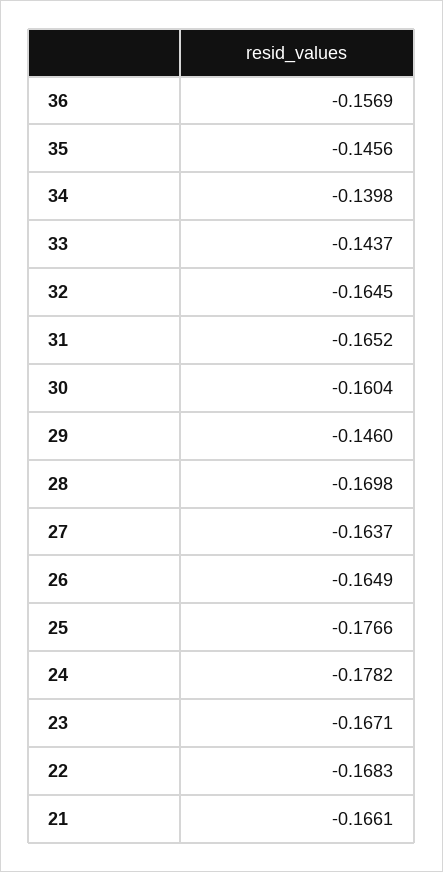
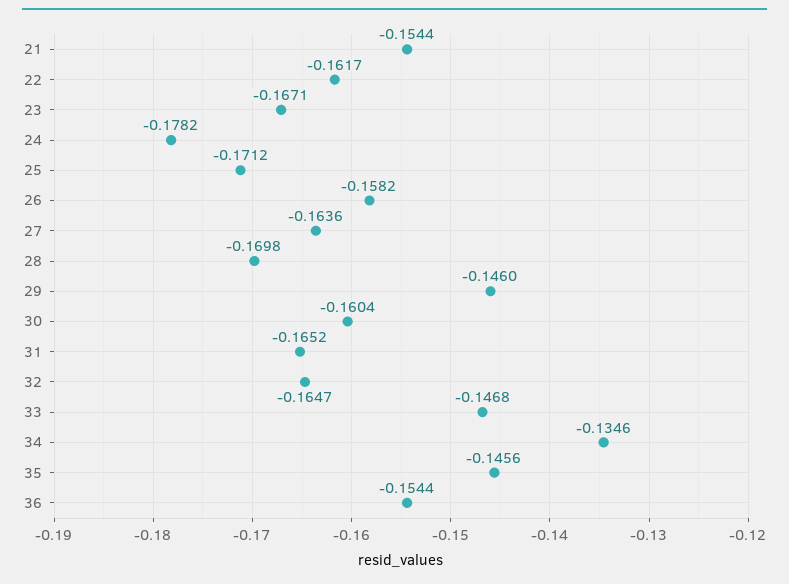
36: -0.1569 -> -0.1544
34: -0.1398 -> -0.1346
33: -0.1437 -> -0.1468
32: -0.1645 -> -0.1647
27: -0.1637 -> -0.1636
26: -0.1649 -> -0.1582
25: -0.1766 -> -0.1712
22: -0.1683 -> -0.1617
21: -0.1661 -> -0.1544

